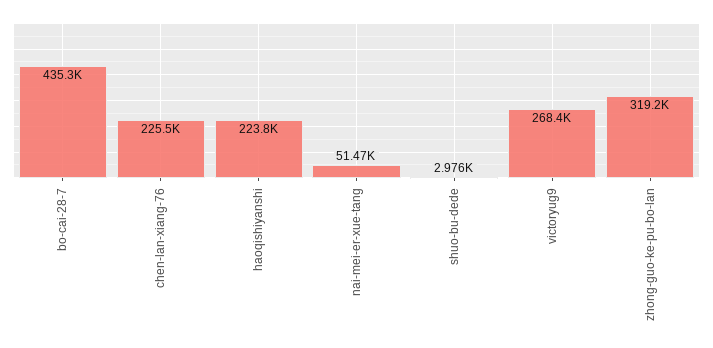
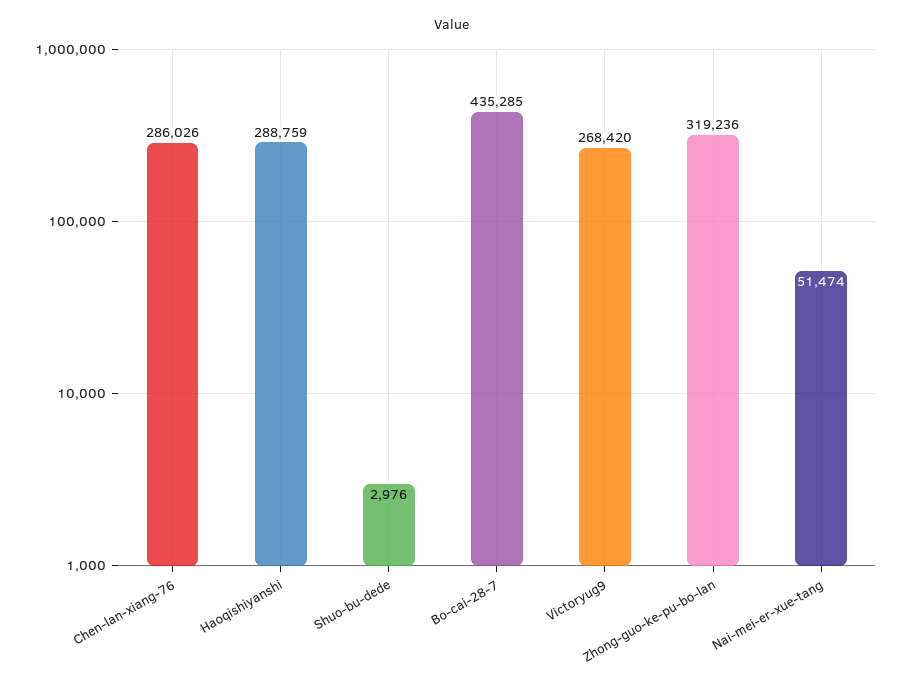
chen-lan-xiang-76: 225500 -> 286026
haoqishiyanshi: 223800 -> 288759

